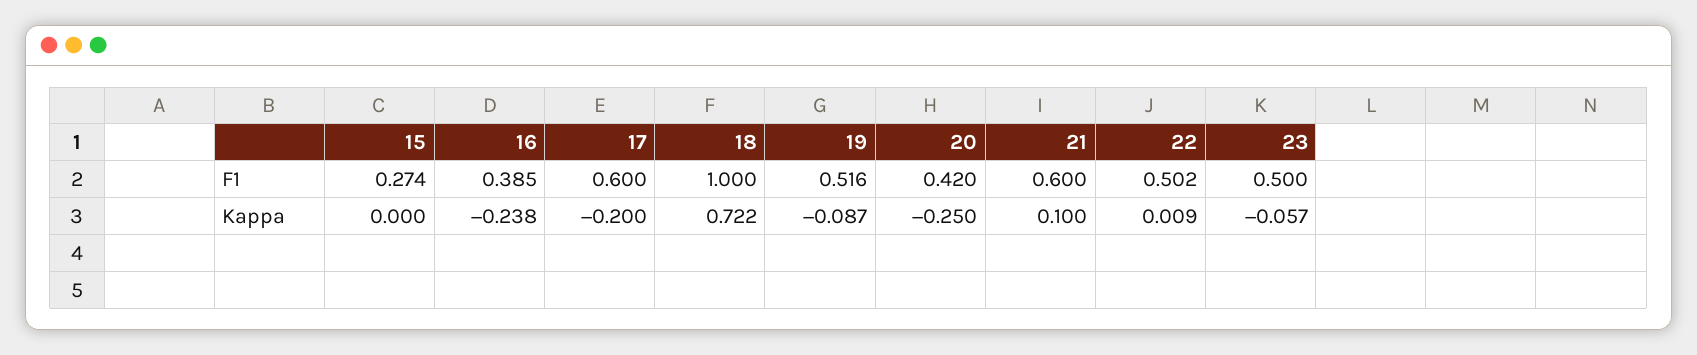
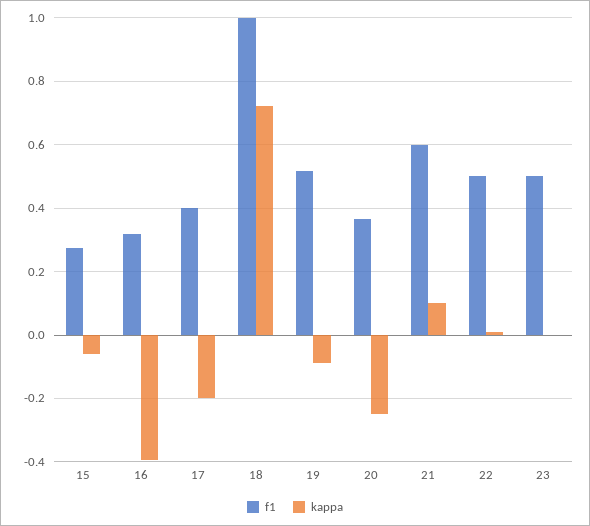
F1, 16: 0.385 -> 0.32
F1, 17: 0.6 -> 0.4
F1, 20: 0.42 -> 0.36
Kappa, 15: 0 -> -0.06
Kappa, 16: -0.238 -> -0.4
Kappa, 23: -0.057 -> 0

